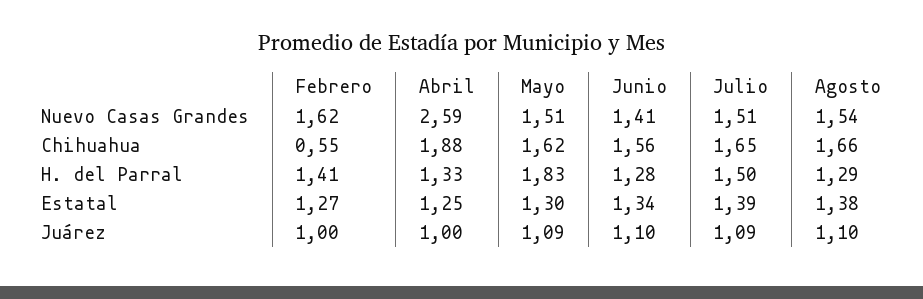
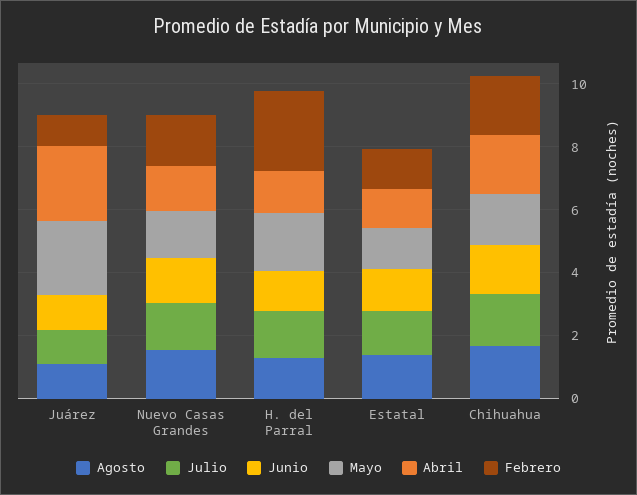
Abril, Nuevo Casas Grandes: 2.59 -> 1.5
Febrero, Chihuahua: 0.55 -> 2
Febrero, H. del Parral: 1.41 -> 2.5
Abril, Juárez: 1 -> 2.5
Mayo, Juárez: 1.09 -> 2.5

